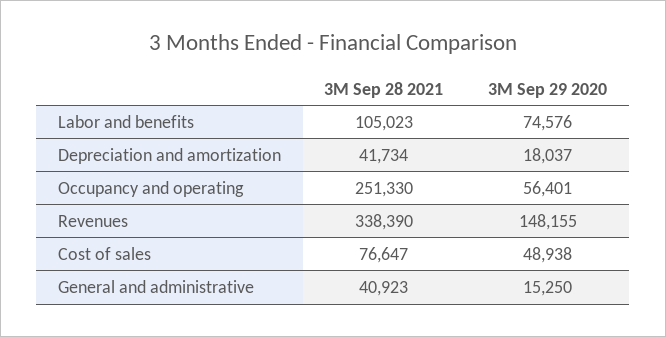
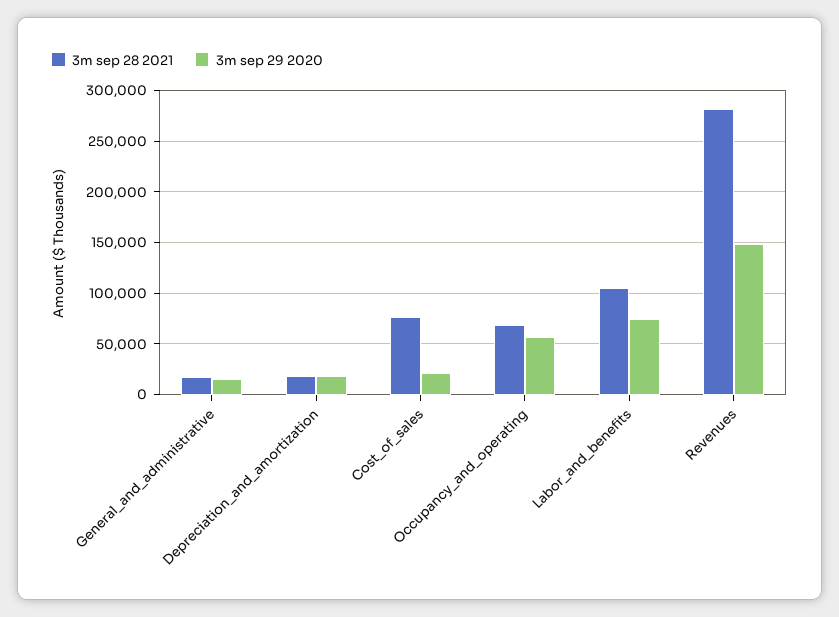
3M Sep 28 2021, Depreciation and amortization: 41734 -> 20000
3M Sep 28 2021, Occupancy and operating: 251330 -> 70000
3M Sep 28 2021, Revenues: 338390 -> 280000
3M Sep 29 2020, Cost of sales: 48938 -> 20000
3M Sep 28 2021, General and administrative: 40923 -> 20000

